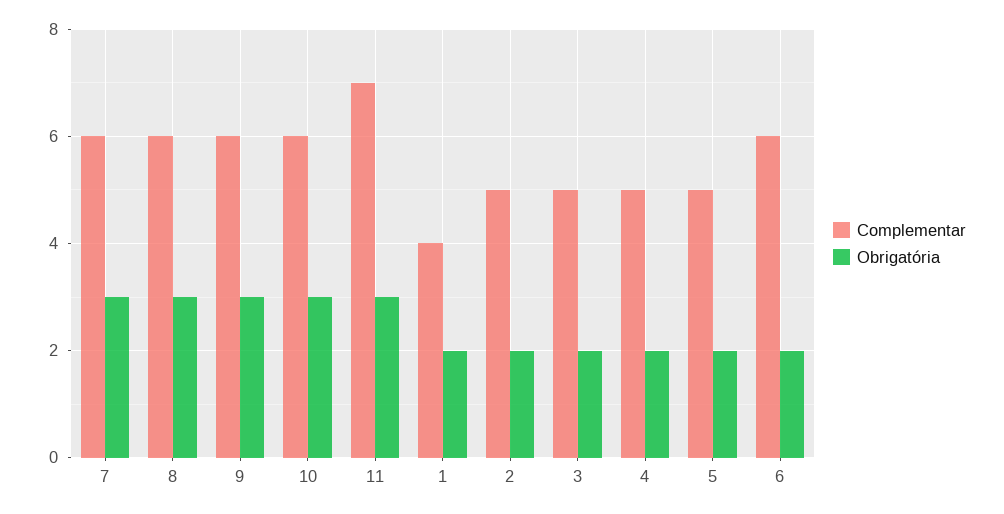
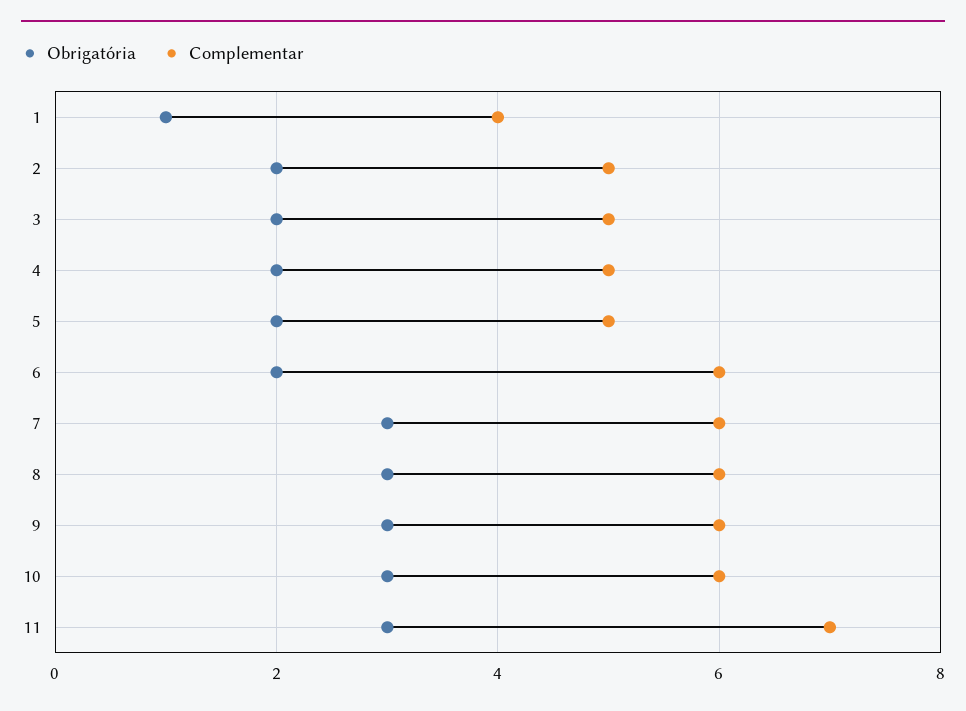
Obrigatória, 1: 2 -> 1

